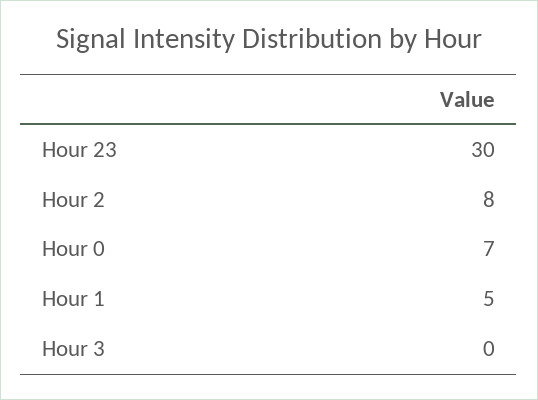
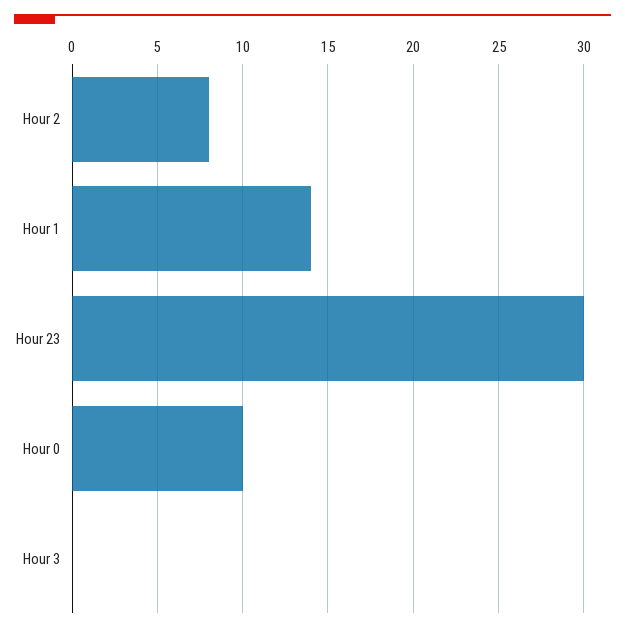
Hour 0: 7 -> 10
Hour 1: 5 -> 14

